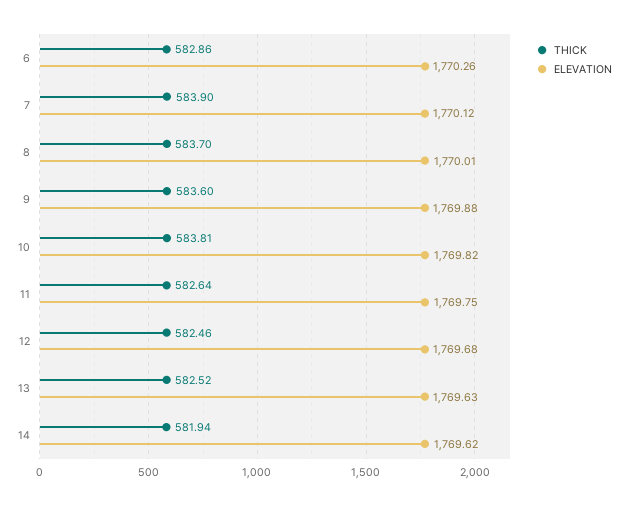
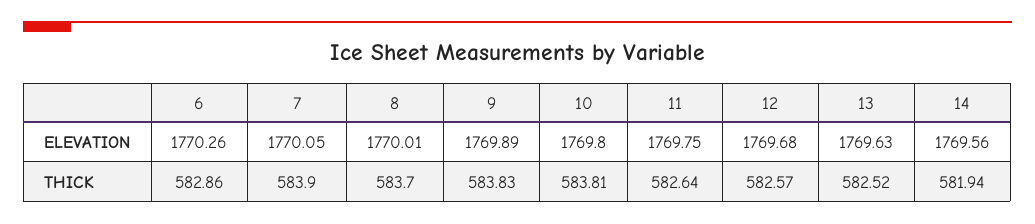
ELEVATION, 7: 1770.12 -> 1770.05
THICK, 9: 583.6 -> 583.83
ELEVATION, 9: 1769.88 -> 1769.89
ELEVATION, 10: 1769.82 -> 1769.8
THICK, 12: 582.46 -> 582.57
ELEVATION, 14: 1769.62 -> 1769.56

